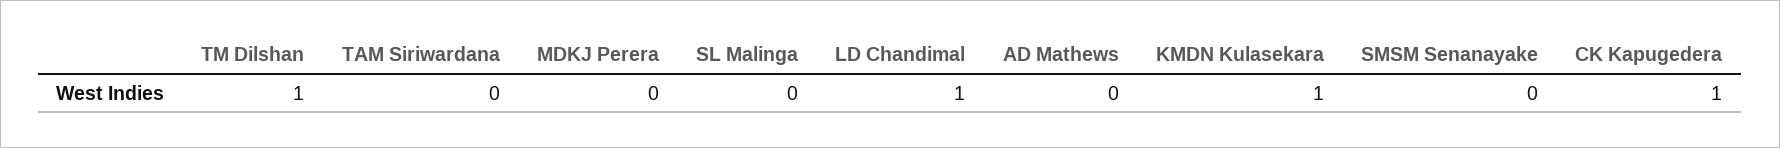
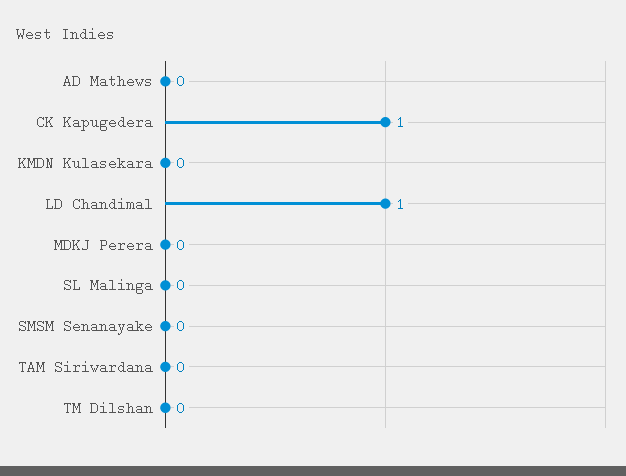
TM Dilshan: 1 -> 0
KMDN Kulasekara: 1 -> 0

